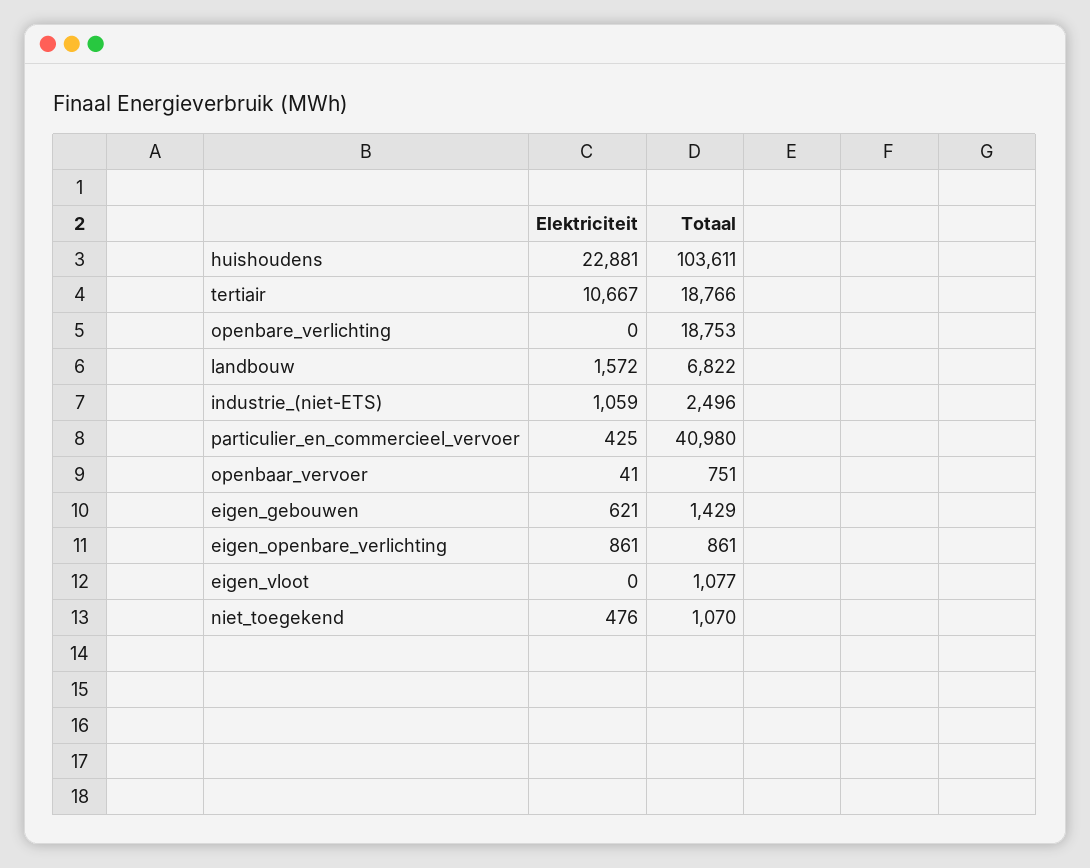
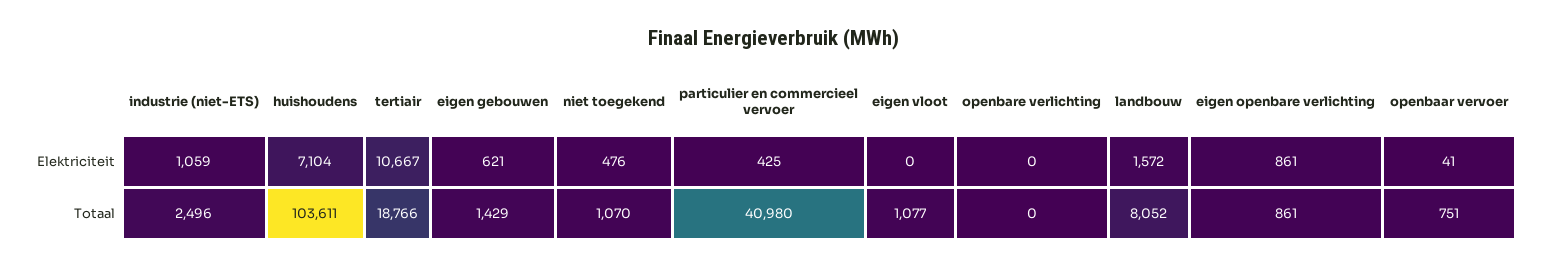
Elektriciteit, huishoudens: 22881 -> 7104
Totaal, openbare_verlichting: 18753 -> 0
Totaal, landbouw: 6822 -> 8052

